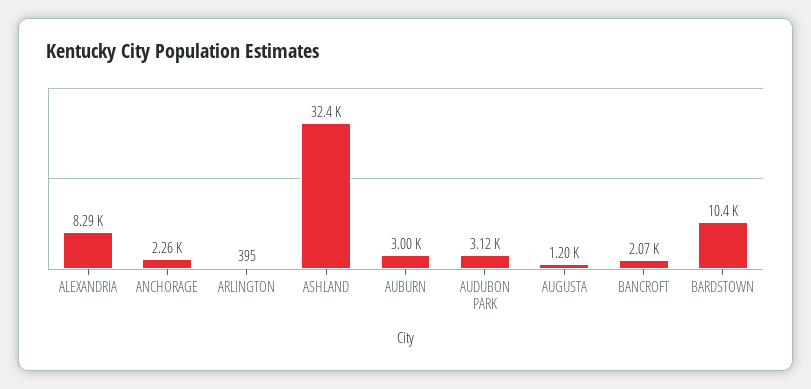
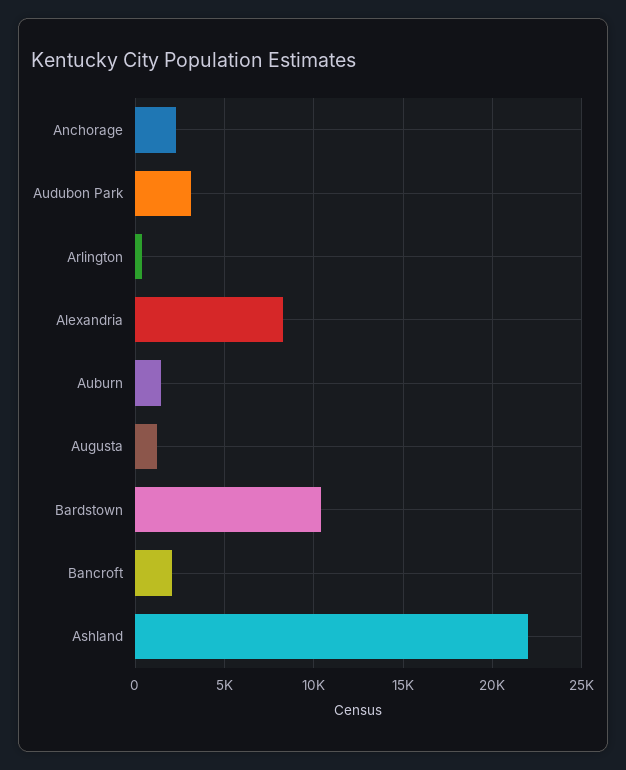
ASHLAND: 32400 -> 22000
AUBURN: 3000 -> 1500

